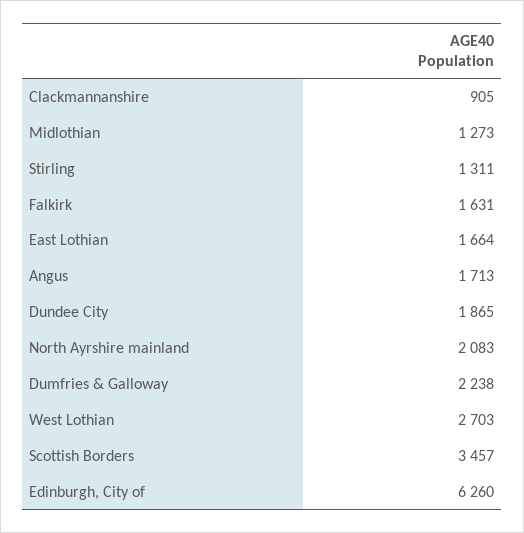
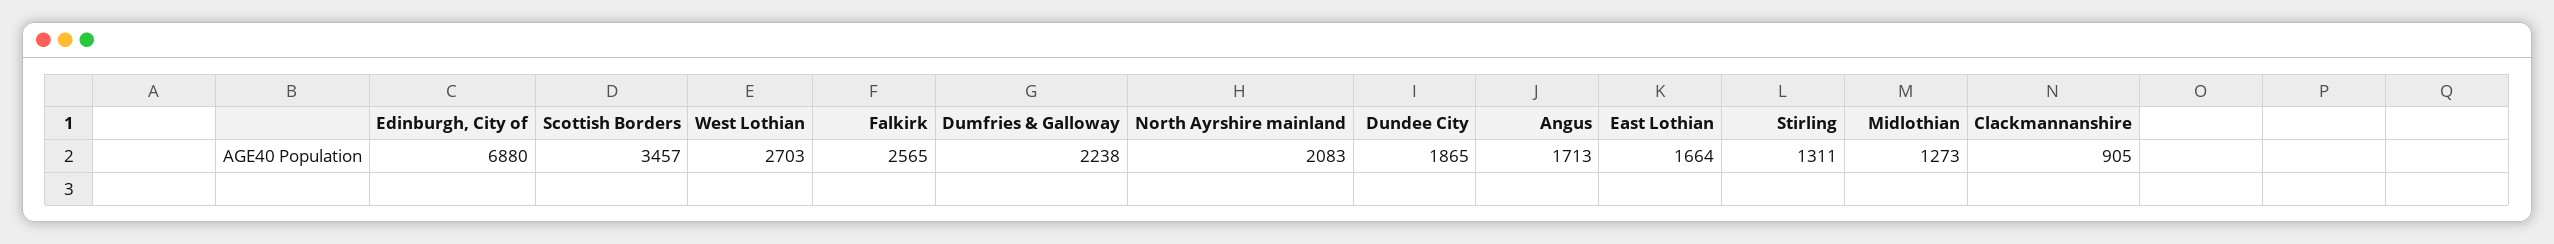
Falkirk: 1631 -> 2565
Edinburgh, City of: 6260 -> 6880

